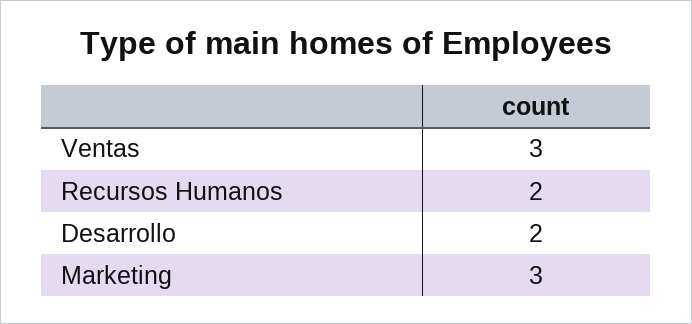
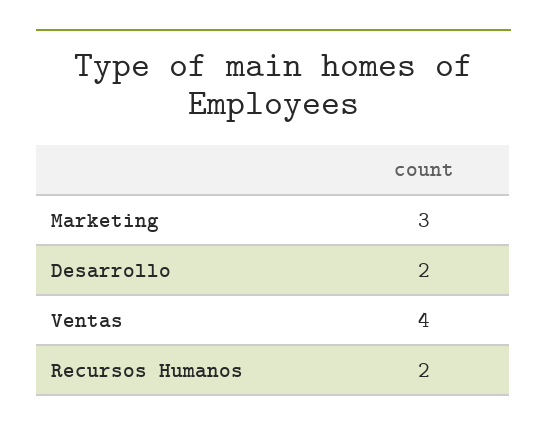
Ventas: 3 -> 4

